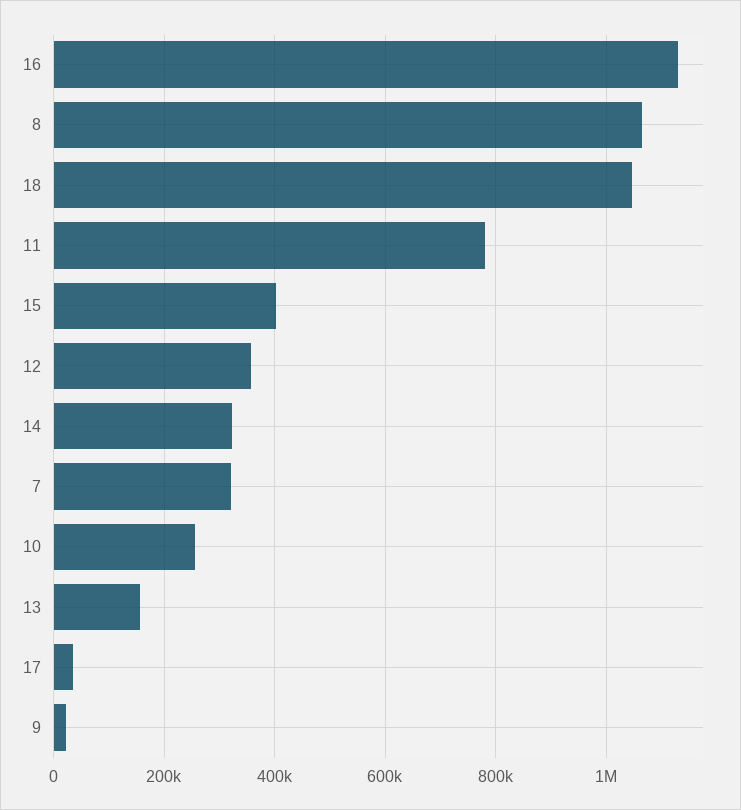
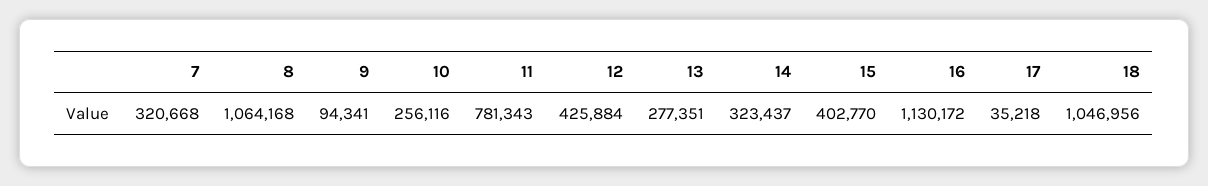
12: 360000 -> 425884
13: 160000 -> 277351
9: 20000 -> 94341

